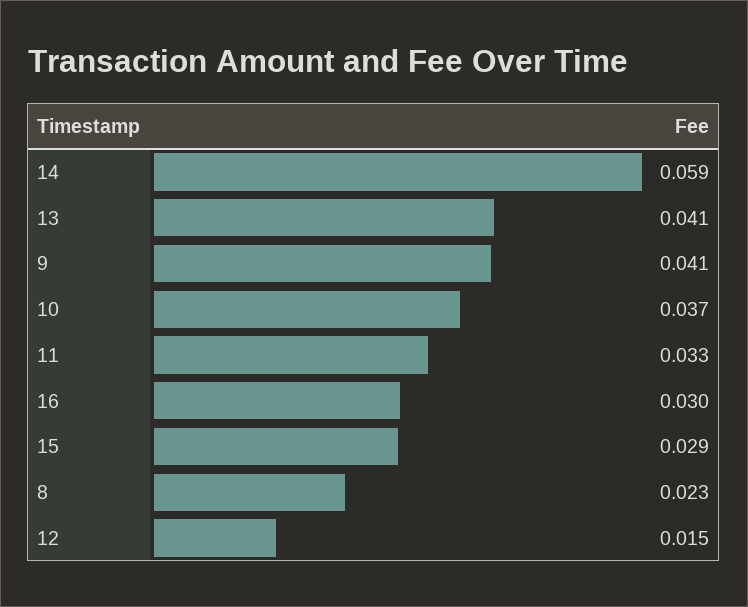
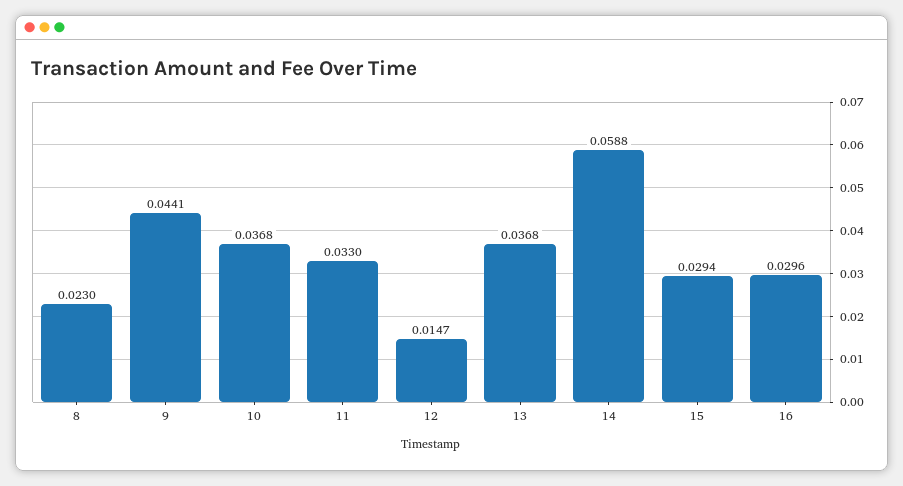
13: 0.041 -> 0.0368
9: 0.041 -> 0.0441

